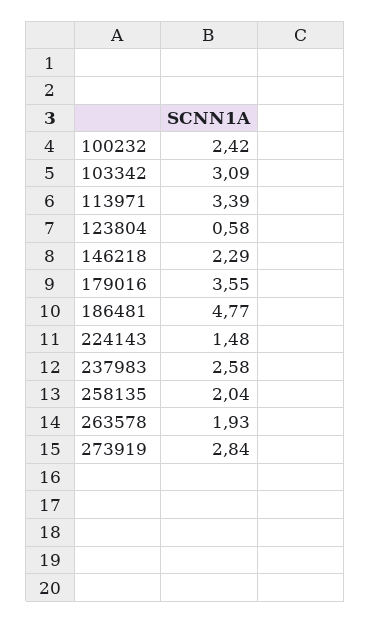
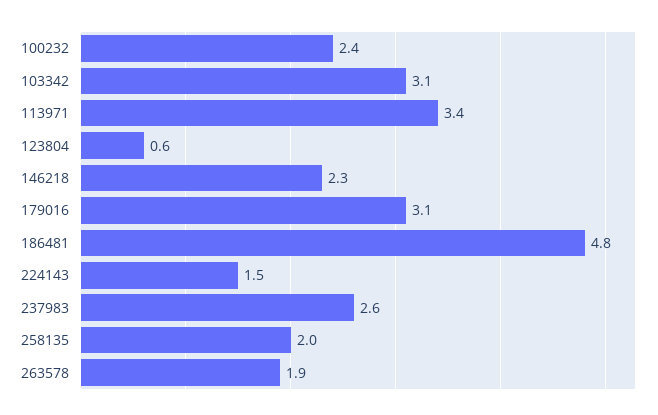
179016: 3.55 -> 3.1
273919: 2.84 -> none

